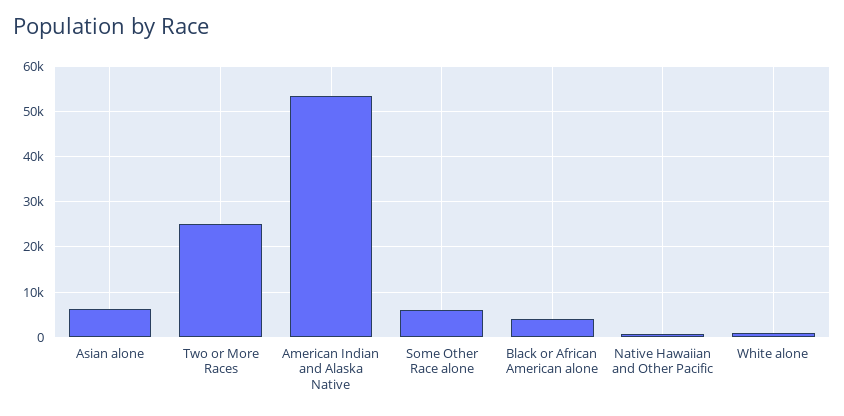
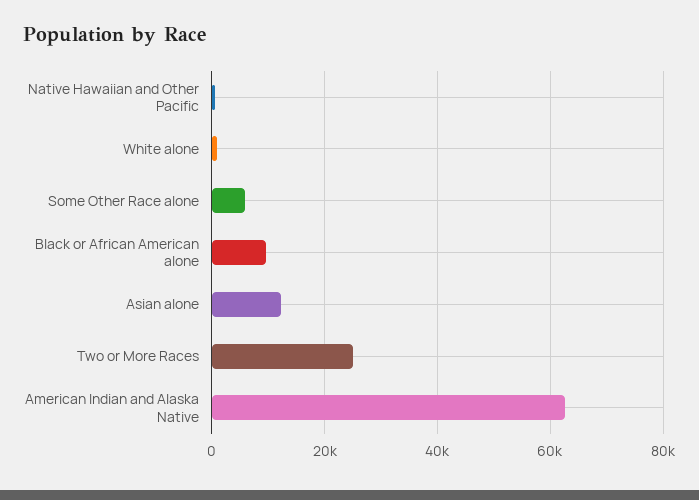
Asian alone: 6000 -> 12000
American Indian and Alaska Native: 54000 -> 62000
Black or African American alone: 4000 -> 10000

